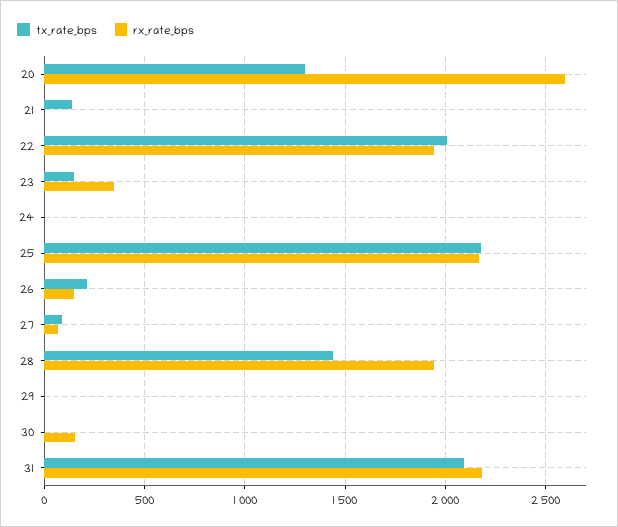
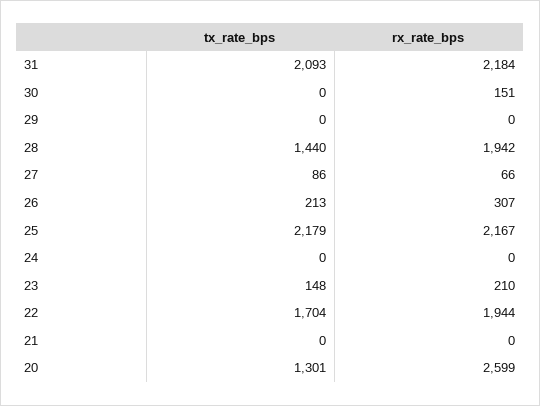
tx_rate_bps, 21: 150 -> 0
tx_rate_bps, 22: 2000 -> 1704
rx_rate_bps, 23: 350 -> 210
rx_rate_bps, 26: 150 -> 307

